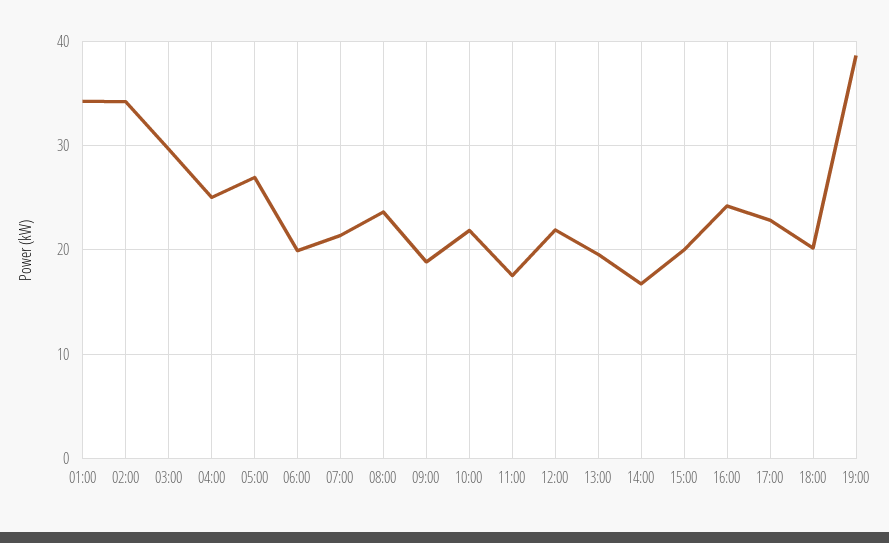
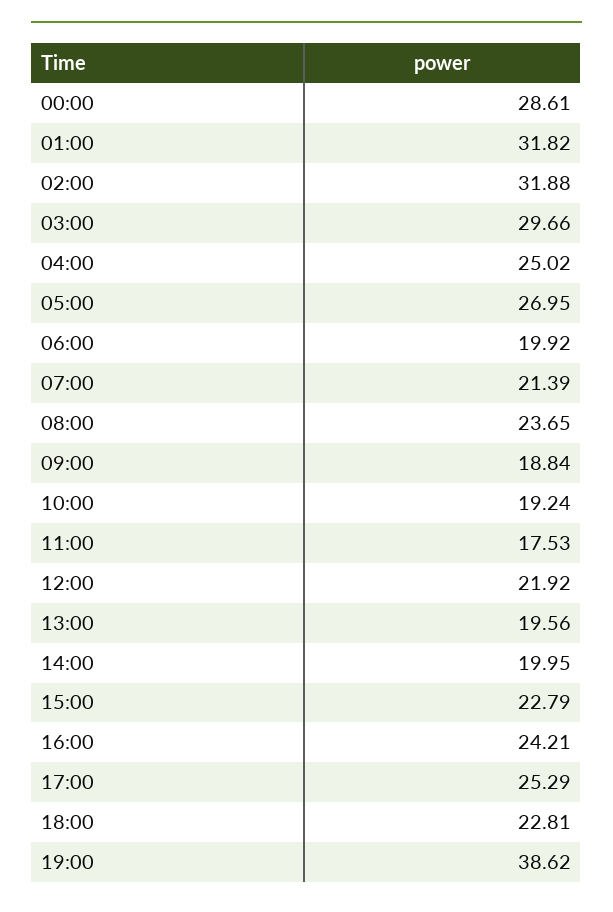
01:00: 34 -> 31.82
02:00: 34 -> 31.88
10:00: 22 -> 19.24
14:00: 17 -> 19.95
15:00: 20 -> 22.79
17:00: 23 -> 25.29
18:00: 20 -> 22.81
00:00: none -> 28.61

